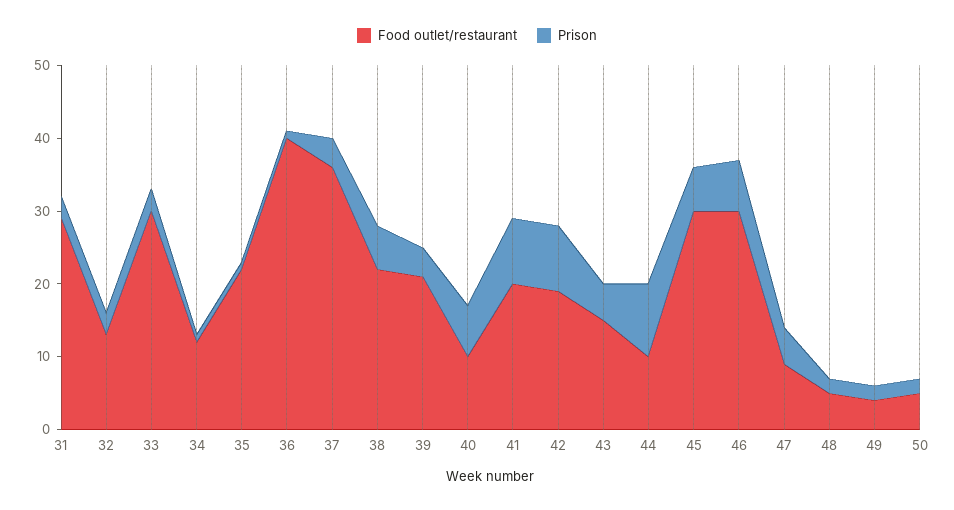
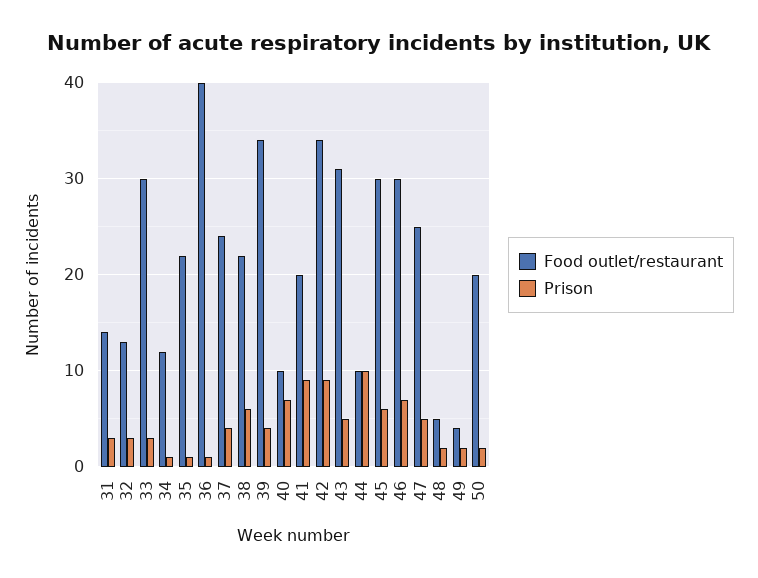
Food outlet/restaurant, 31: 30 -> 14
Food outlet/restaurant, 37: 35 -> 24
Food outlet/restaurant, 39: 20 -> 34
Food outlet/restaurant, 42: 20 -> 34
Food outlet/restaurant, 43: 15 -> 31
Food outlet/restaurant, 47: 10 -> 25
Food outlet/restaurant, 50: 5 -> 20

